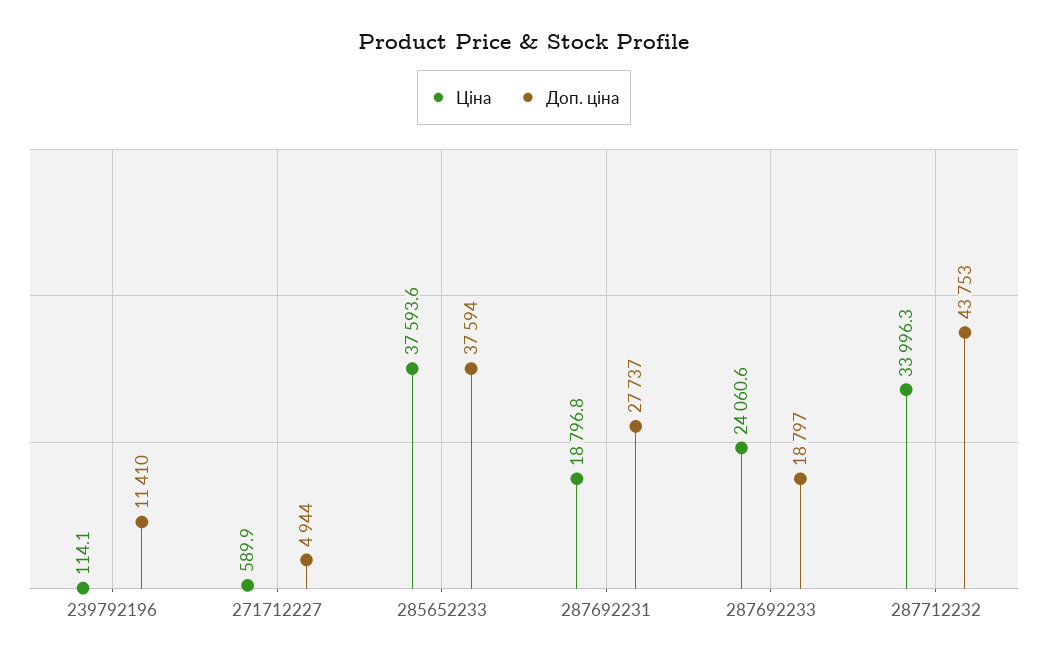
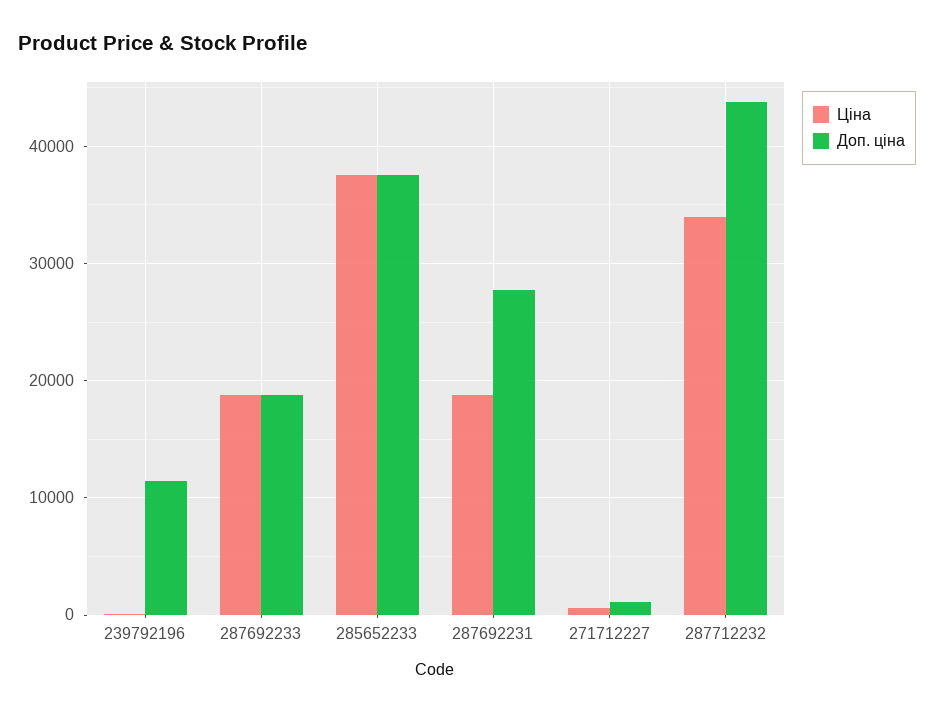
Доп. ціна, 271712227: 4944 -> 1000
Ціна, 287692233: 24060.6 -> 19000

